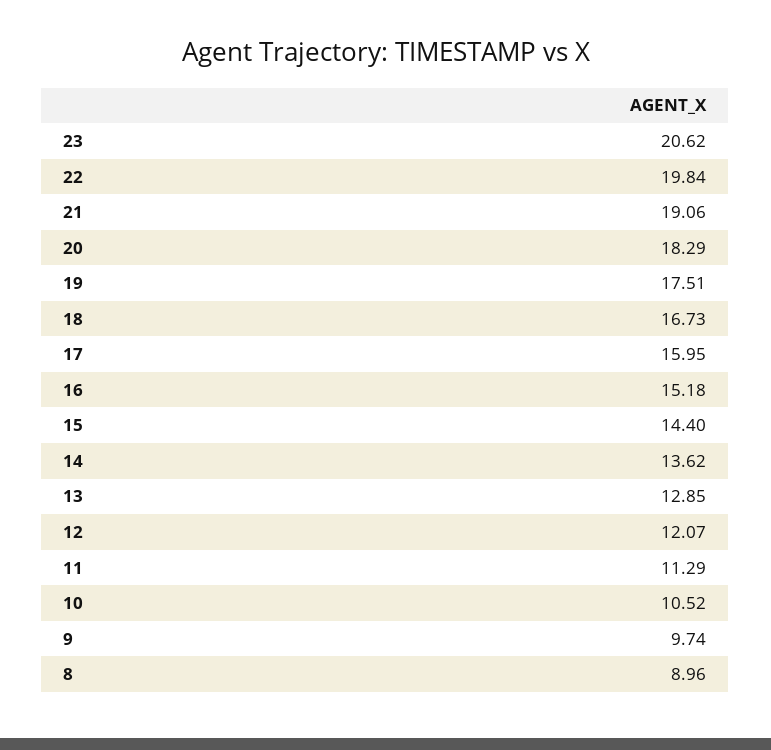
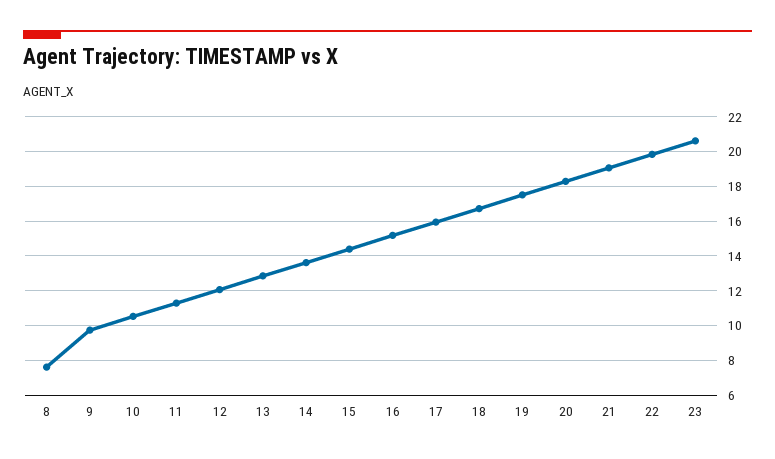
8: 8.96 -> 7.5

